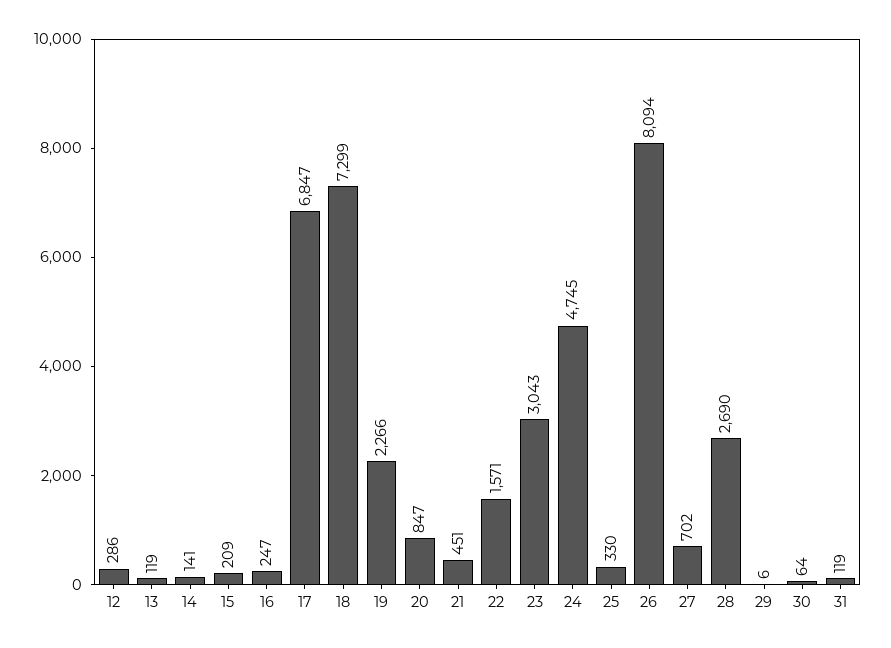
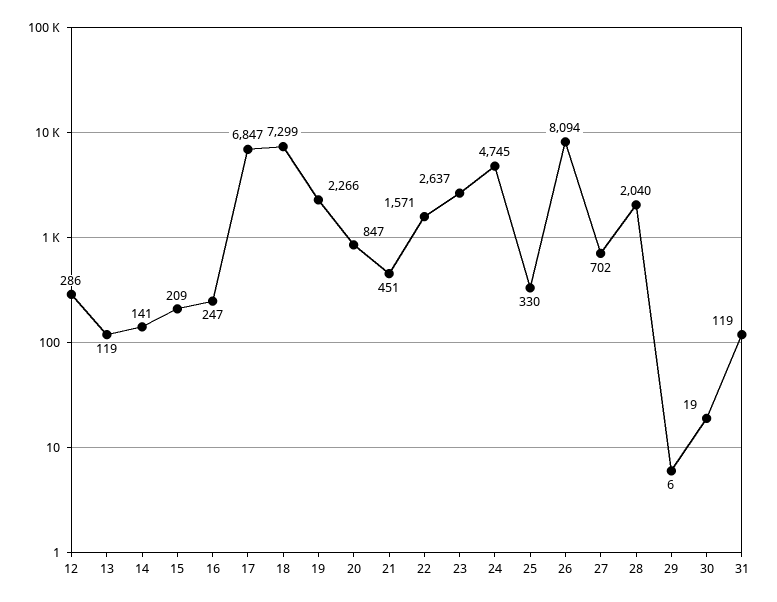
23: 3043 -> 2637
28: 2690 -> 2040
30: 64 -> 19

